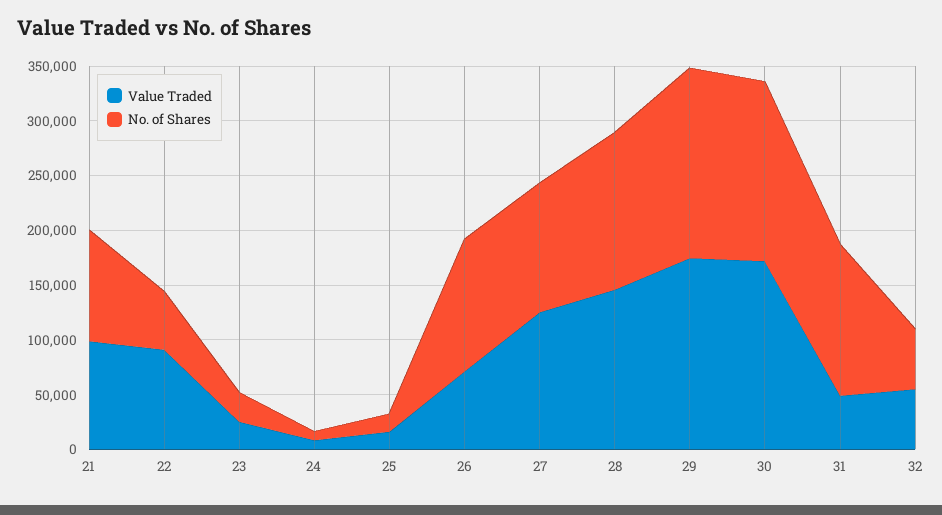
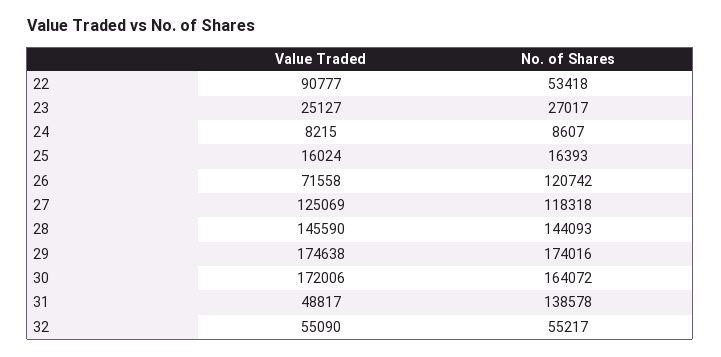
Value Traded, 21: 100000 -> none
No. of Shares, 21: 100000 -> none

